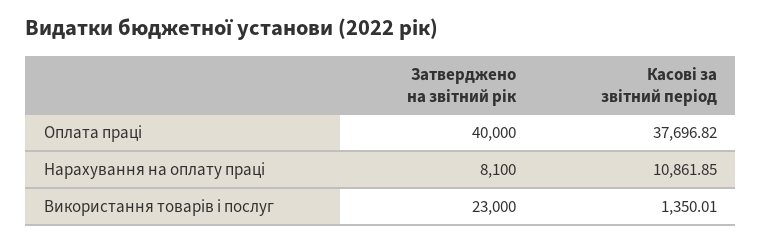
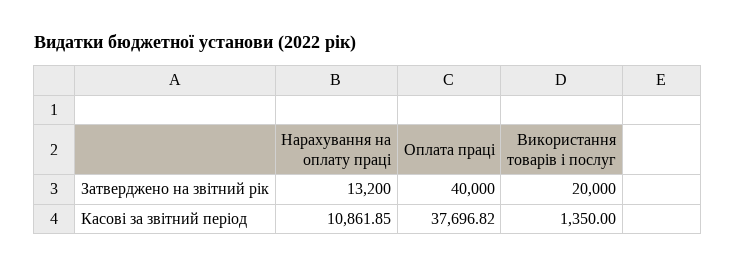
Затверджено на звітний рік, Нарахування на оплату праці: 8100 -> 13200
Затверджено на звітний рік, Використання товарів і послуг: 23000 -> 20000
Касові за звітний період, Використання товарів і послуг: 1350.01 -> 1350

